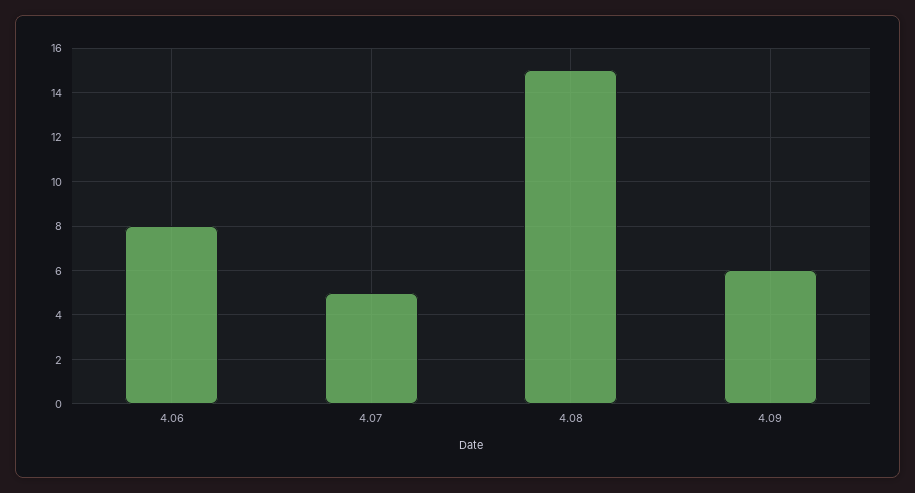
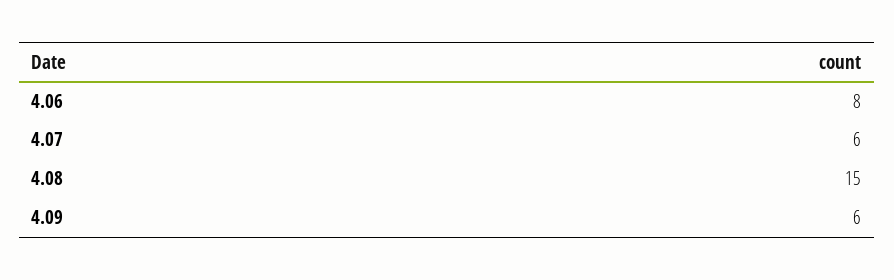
4.07: 5 -> 6

